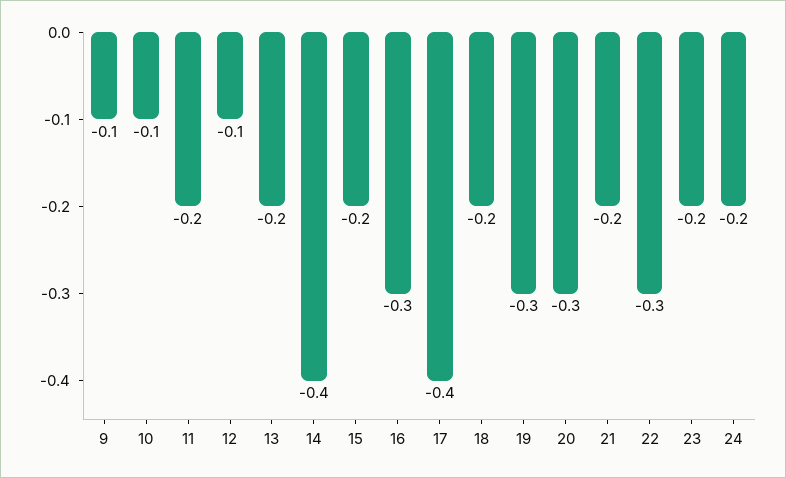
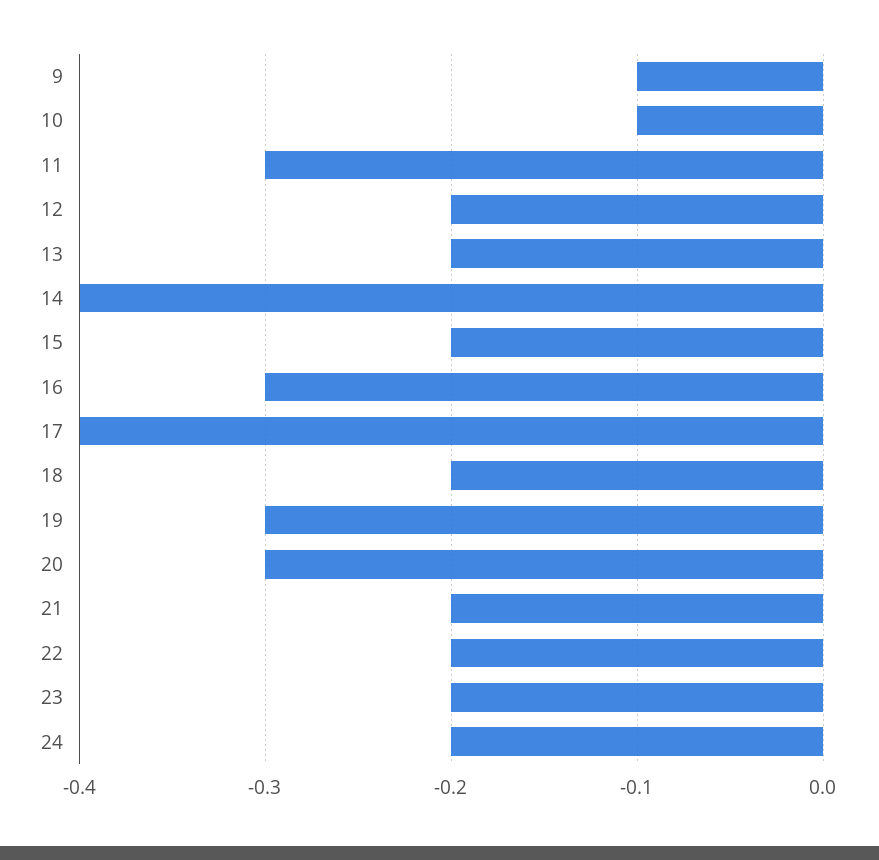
11: -0.2 -> -0.3
12: -0.1 -> -0.2
22: -0.3 -> -0.2

